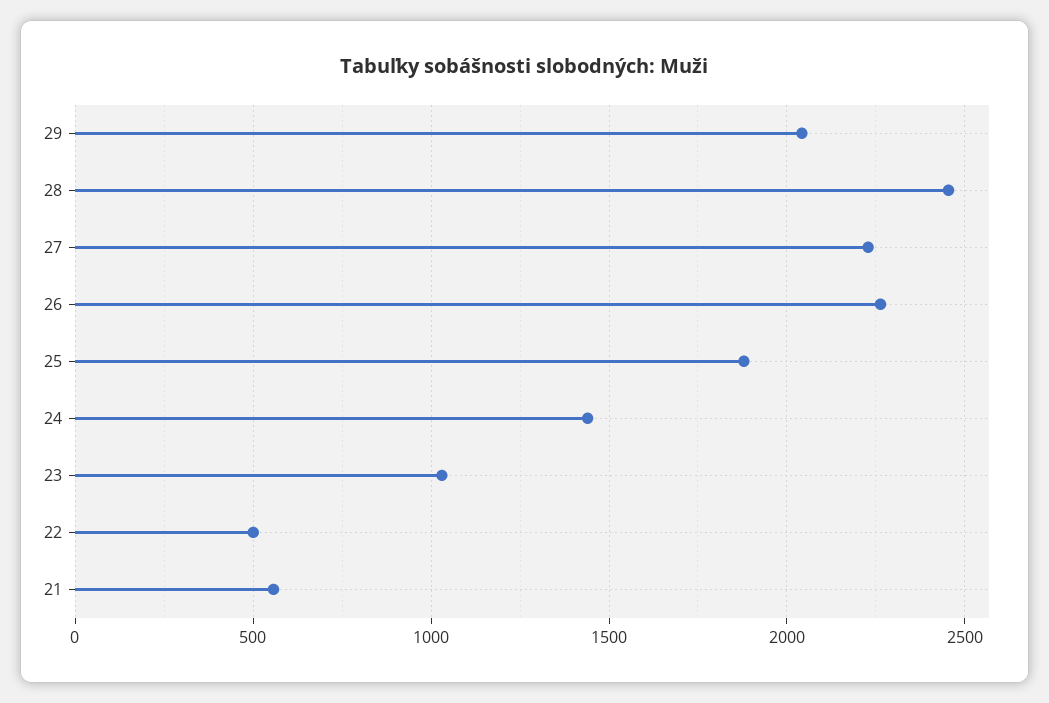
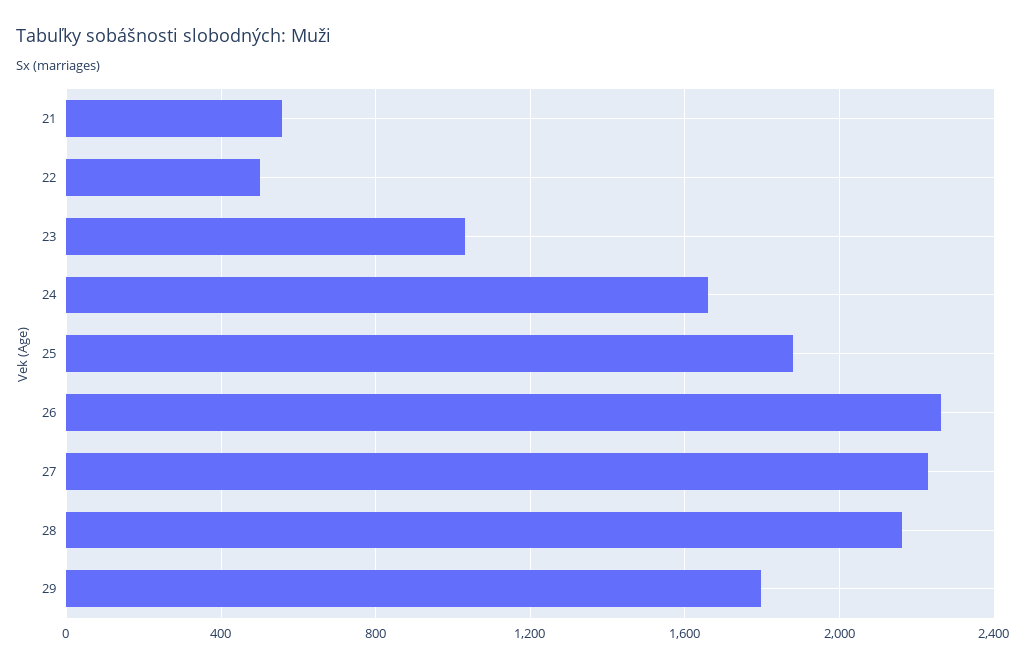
29: 2050 -> 1800
28: 2450 -> 2150
24: 1450 -> 1650

